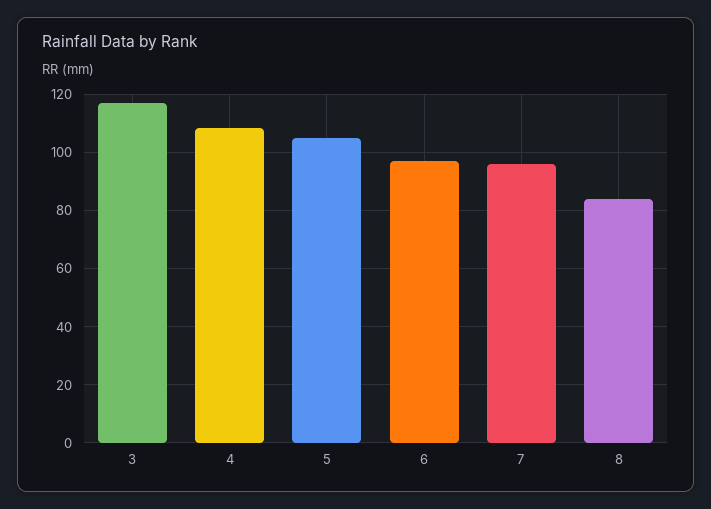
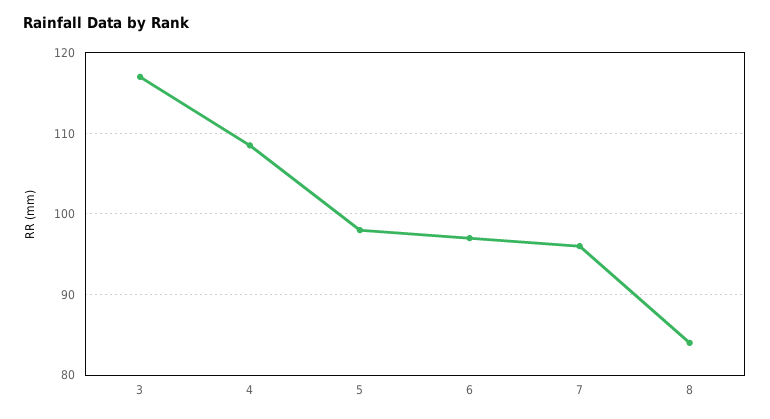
5: 105 -> 98

